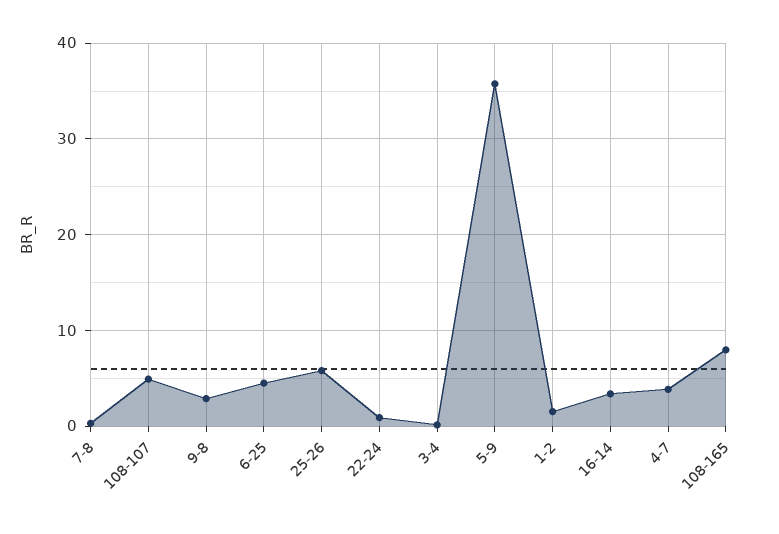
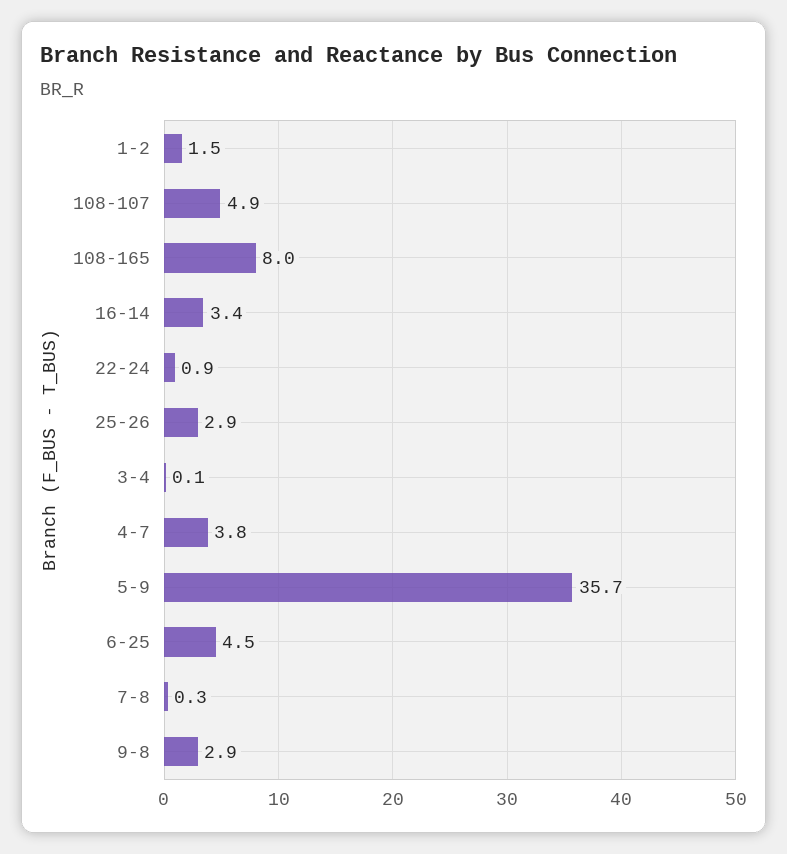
25-26: 6 -> 2.9

